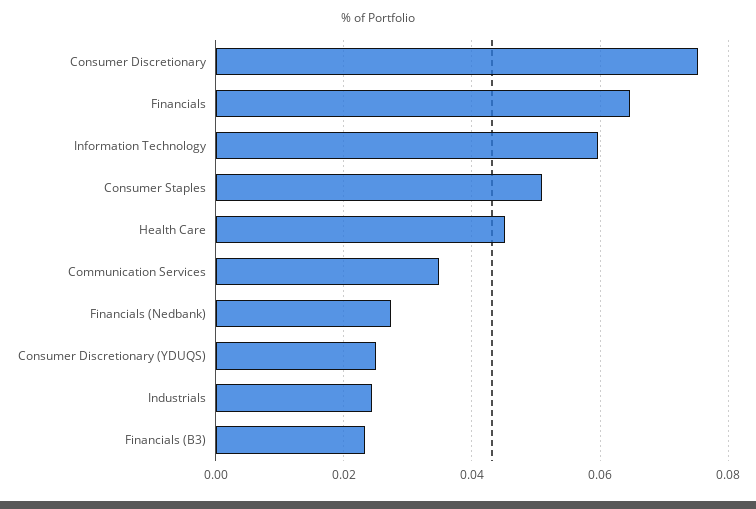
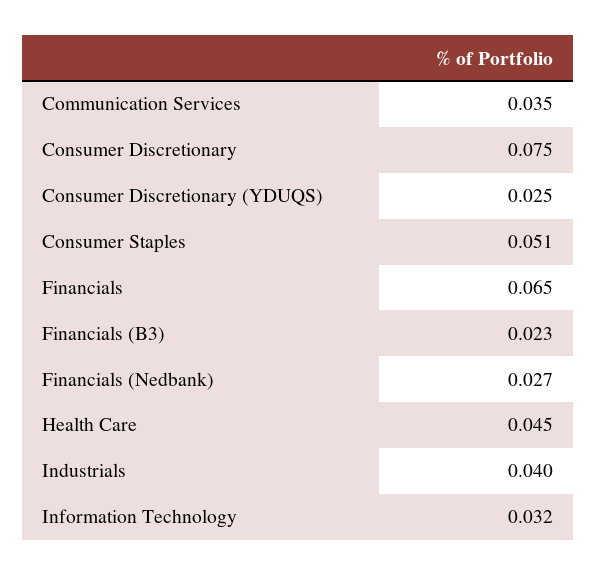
Information Technology: 0.06 -> 0.032
Industrials: 0.024 -> 0.04

